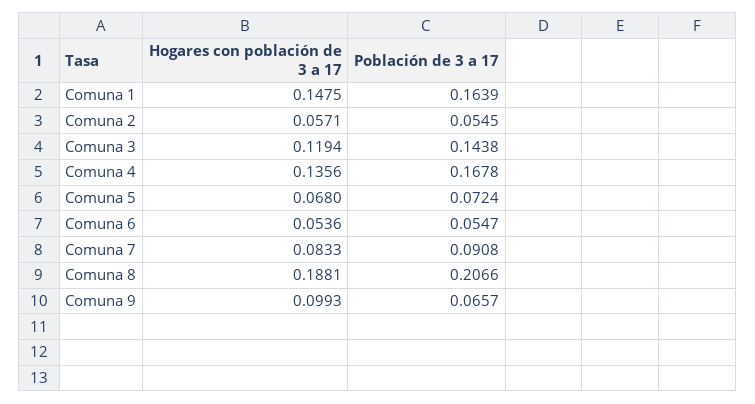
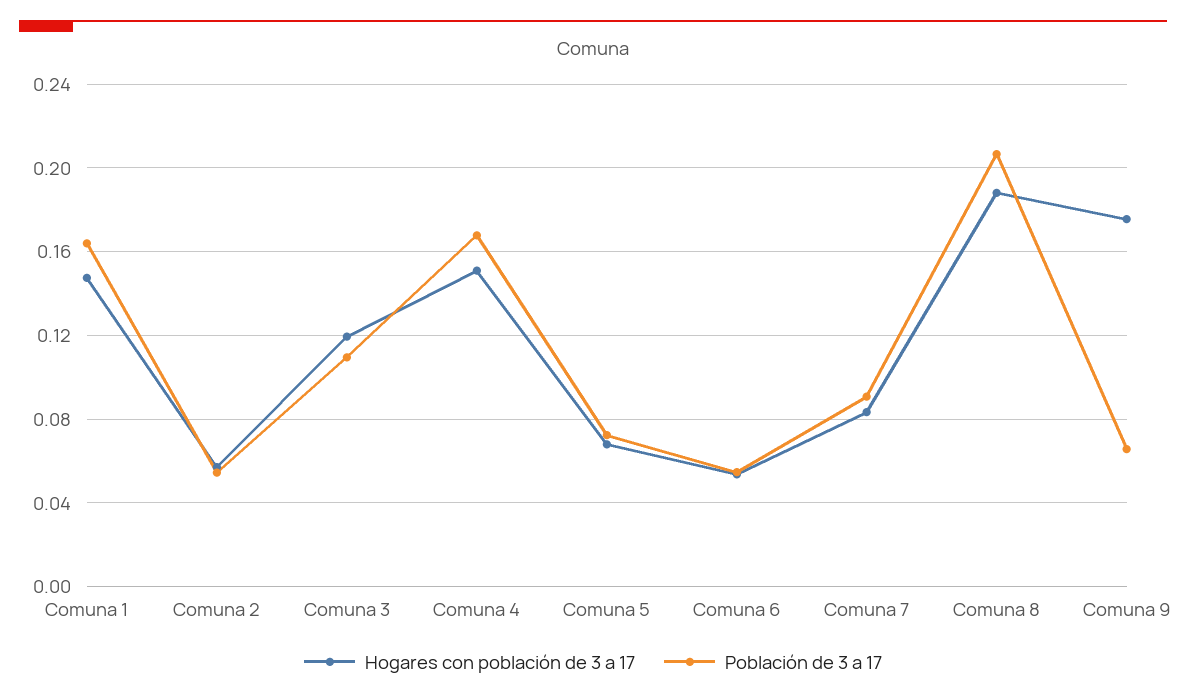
Población de 3 a 17, Comuna 3: 0.1438 -> 0.11
Hogares con población de 3 a 17, Comuna 4: 0.1356 -> 0.15
Hogares con población de 3 a 17, Comuna 9: 0.0993 -> 0.175

